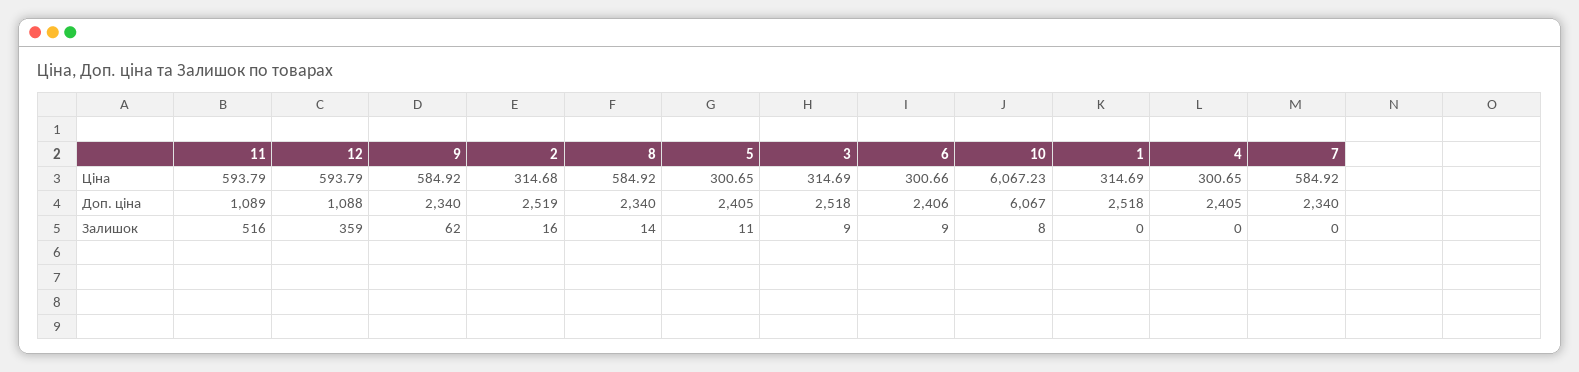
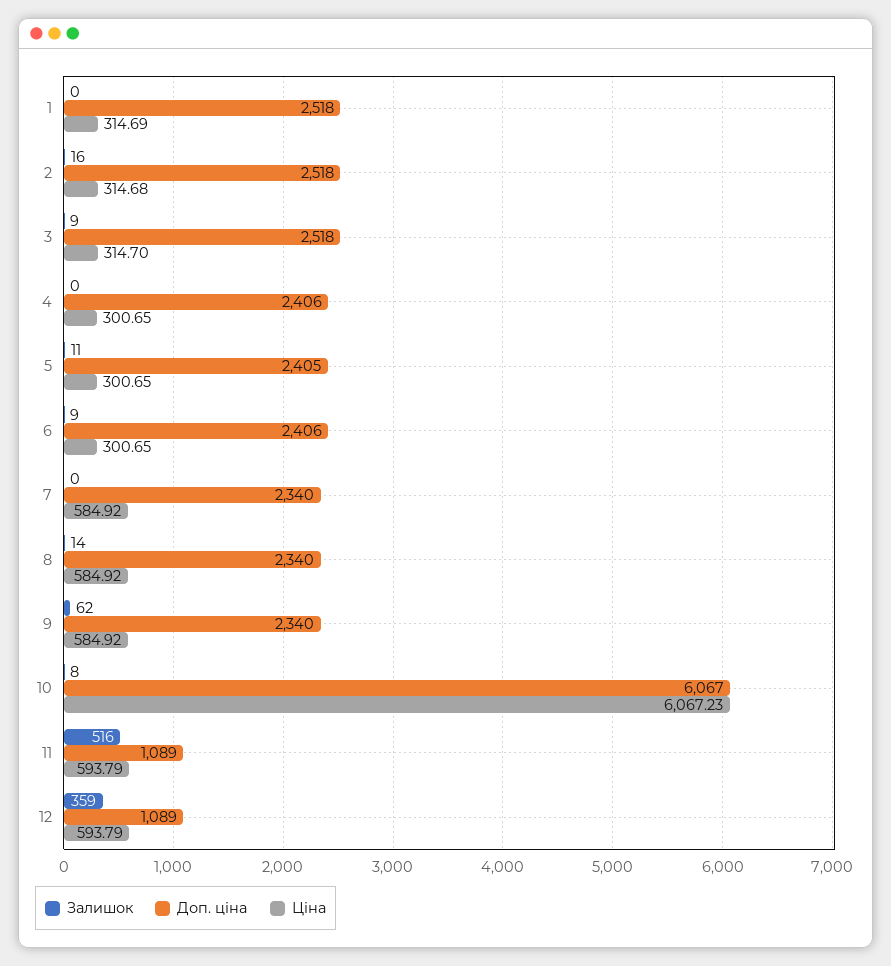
Ціна, 3: 314.69 -> 314.7
Ціна, 6: 300.66 -> 300.65
Доп. ціна, 12: 1088 -> 1089
Доп. ціна, 2: 2519 -> 2518
Доп. ціна, 4: 2405 -> 2406

